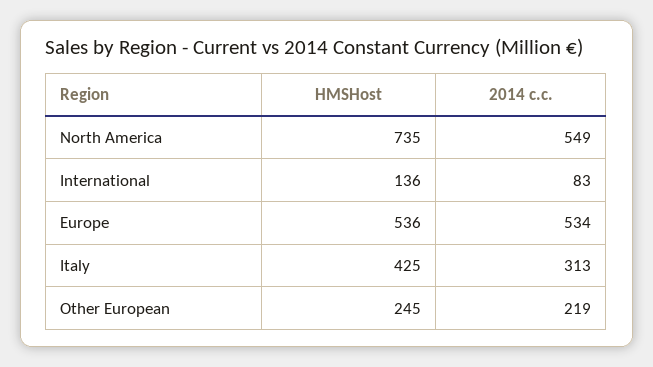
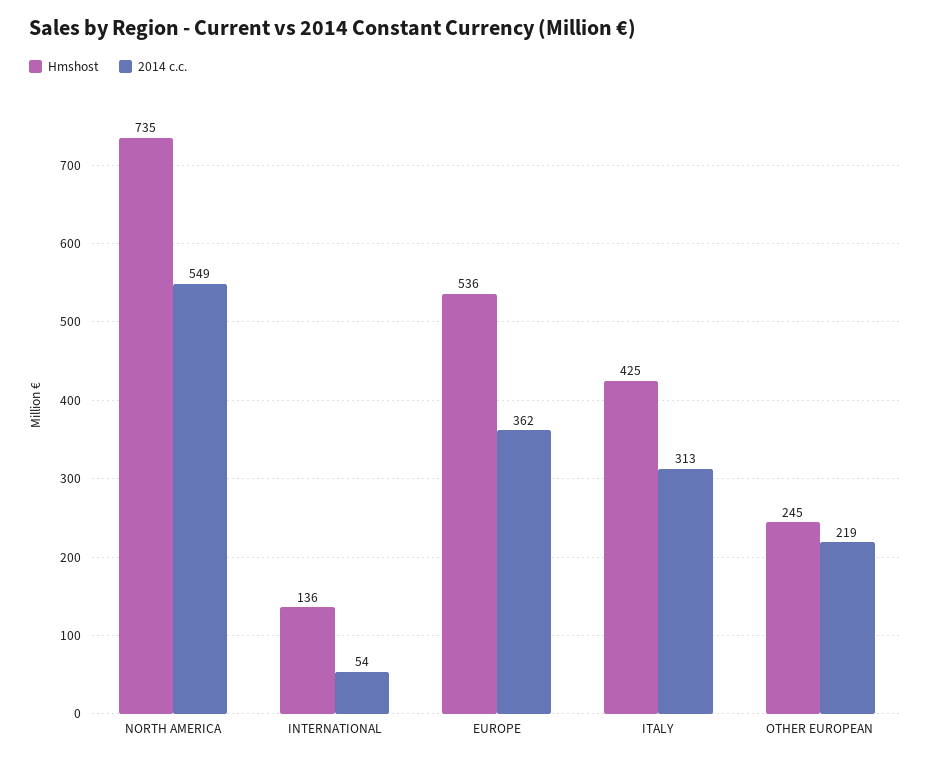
2014 c.c., International: 83 -> 54
2014 c.c., Europe: 534 -> 362

